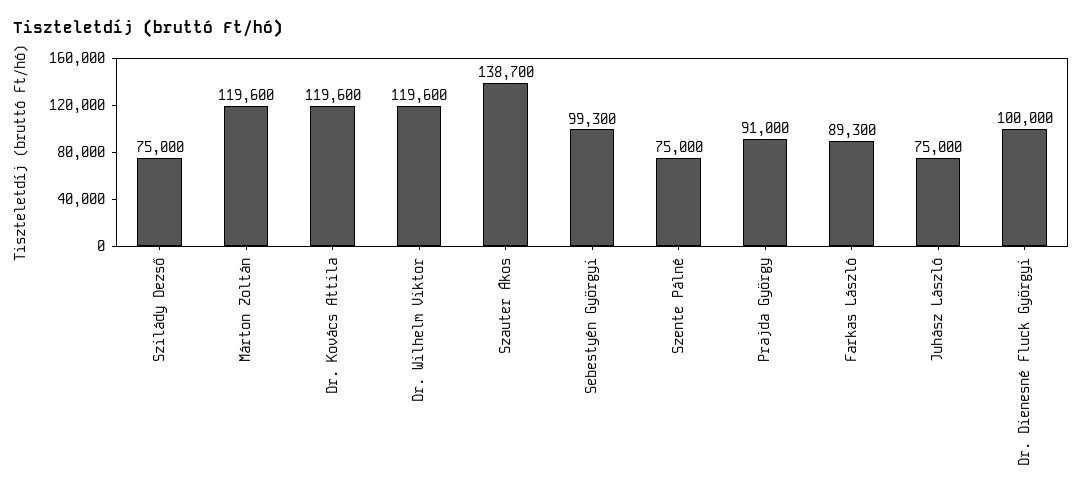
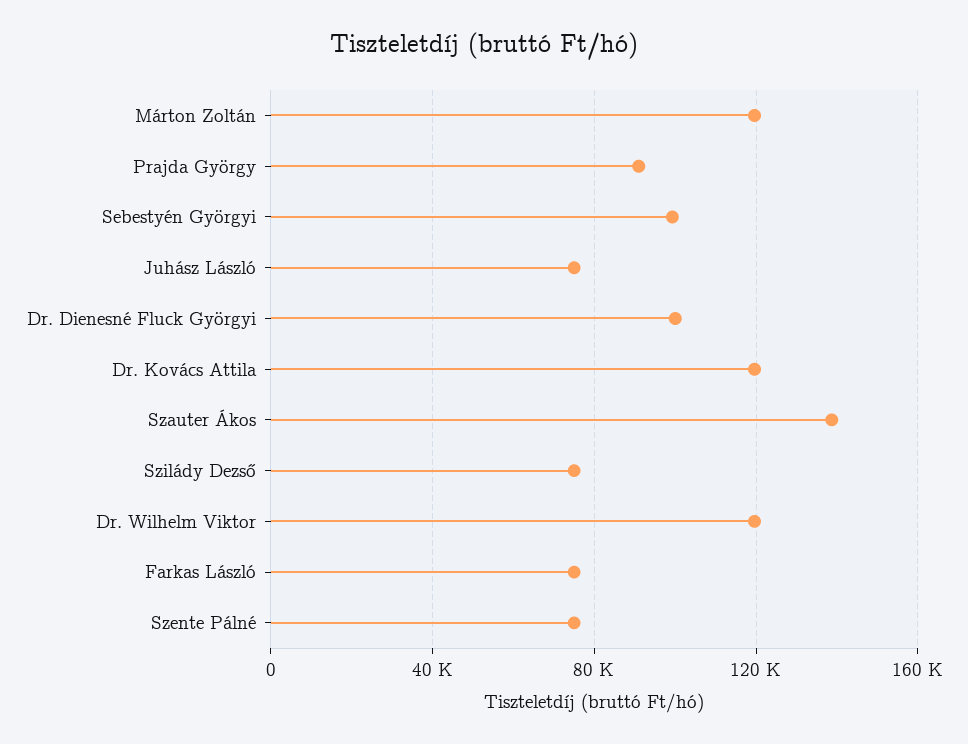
Farkas László: 89300 -> 75000

